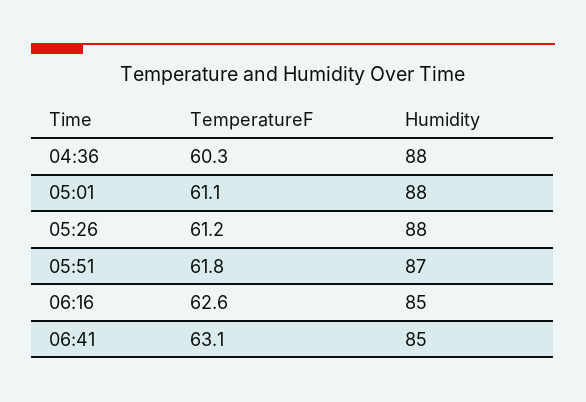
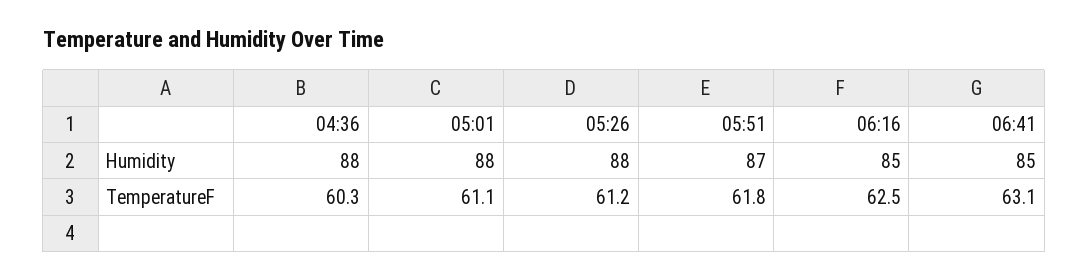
TemperatureF, 06:16: 62.6 -> 62.5

